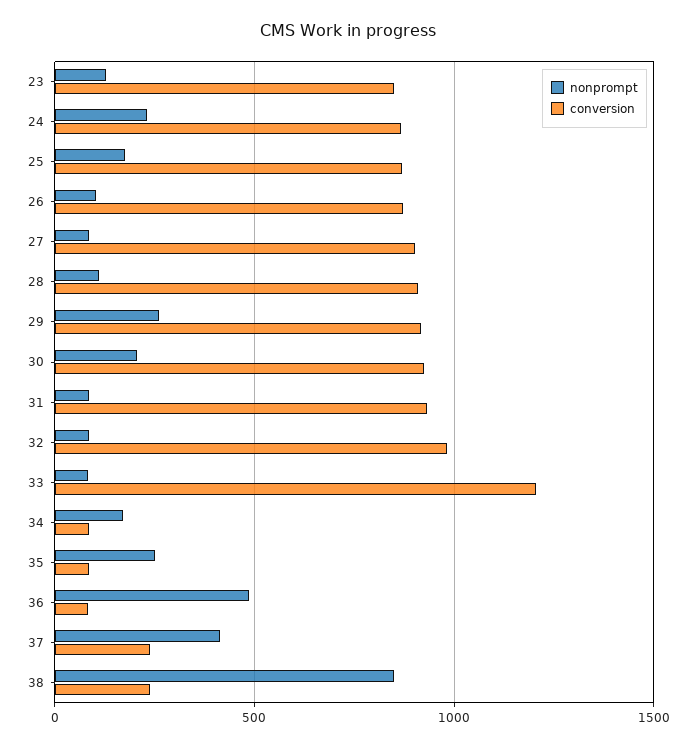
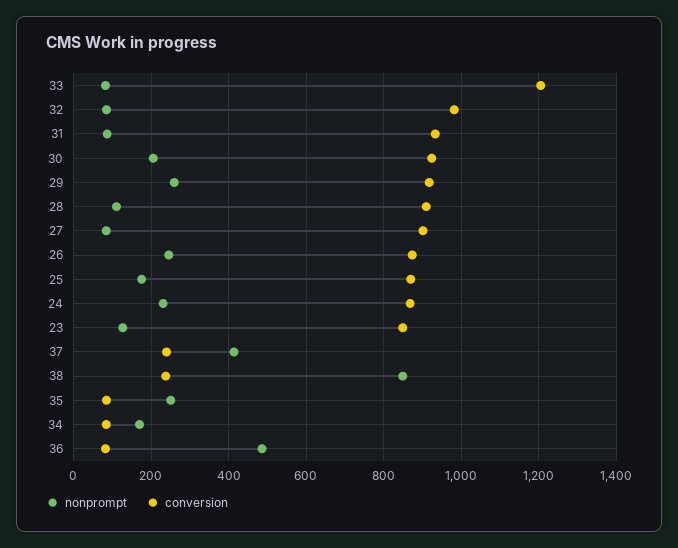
nonprompt, 26: 100 -> 240

